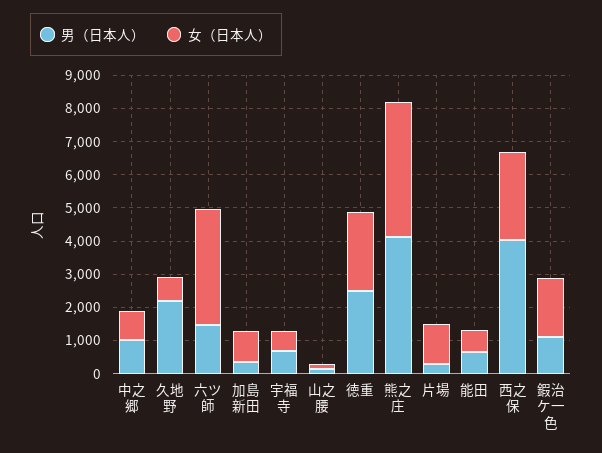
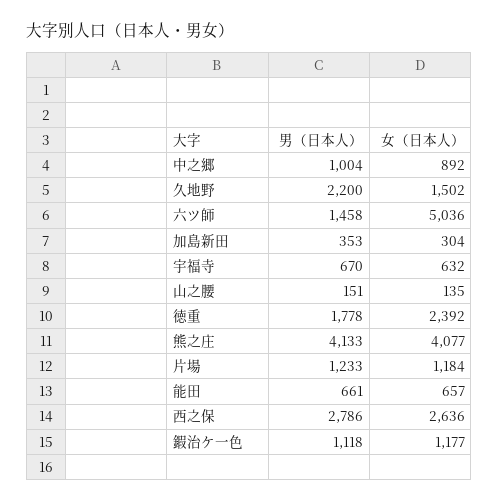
女（日本人）, 久地野: 750 -> 1502
女（日本人）, 六ツ師: 3500 -> 5036
女（日本人）, 加島新田: 1000 -> 304
男（日本人）, 徳重: 2500 -> 1778
男（日本人）, 片場: 250 -> 1233
男（日本人）, 西之保: 4000 -> 2786
女（日本人）, 鍜治ケ一色: 1750 -> 1177

